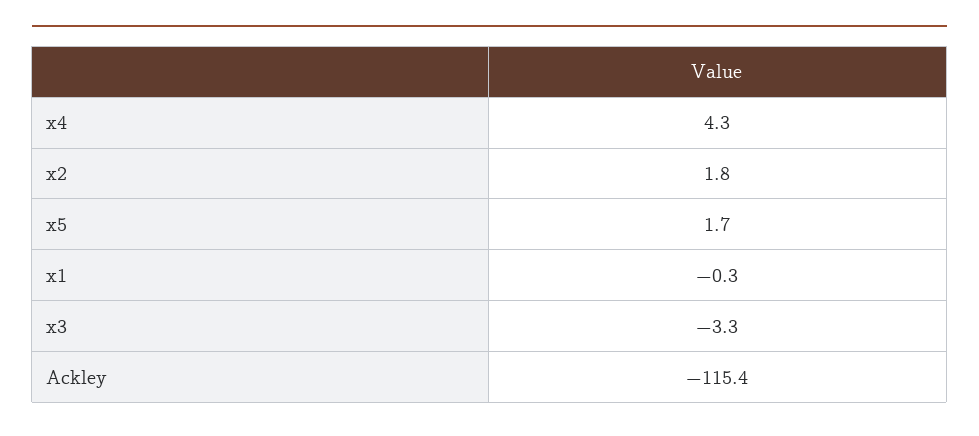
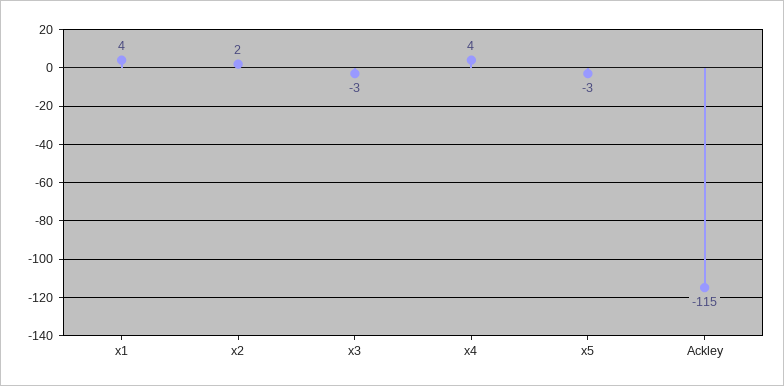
x5: 1.7 -> -3
x1: -0.3 -> 4

